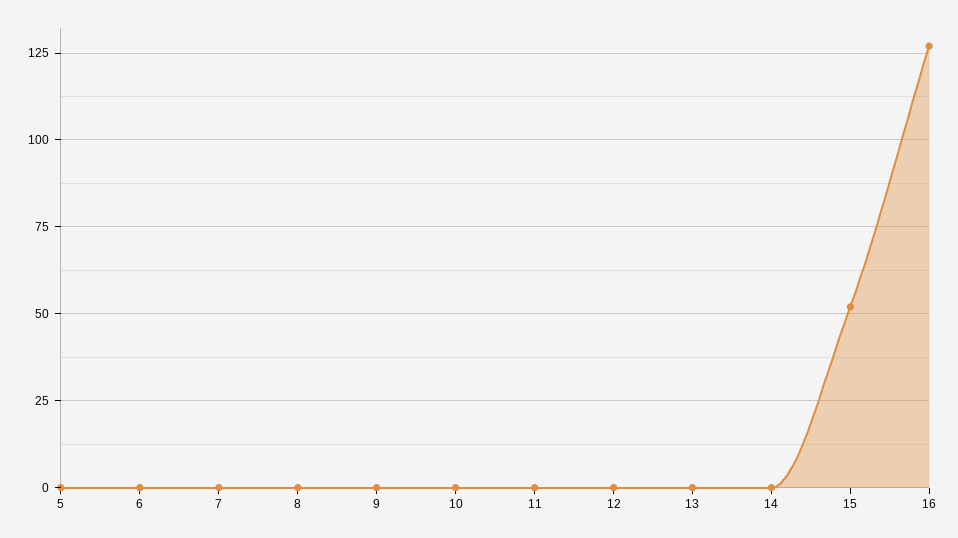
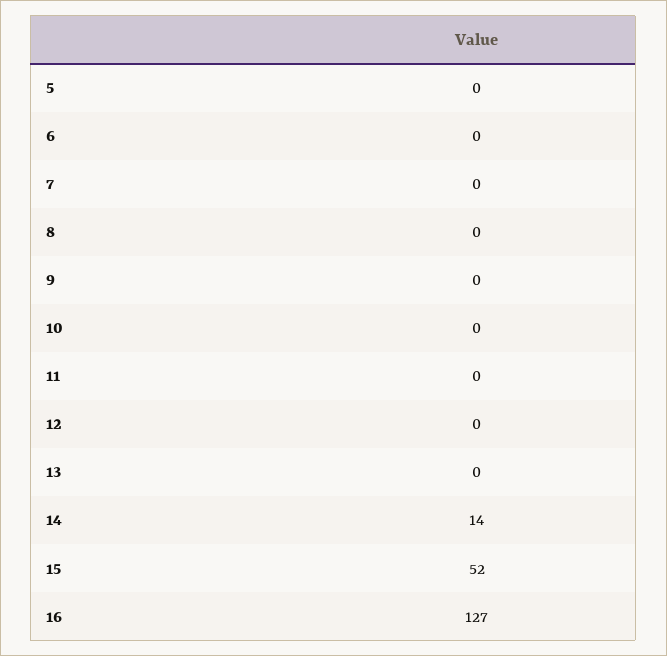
14: 0 -> 14

